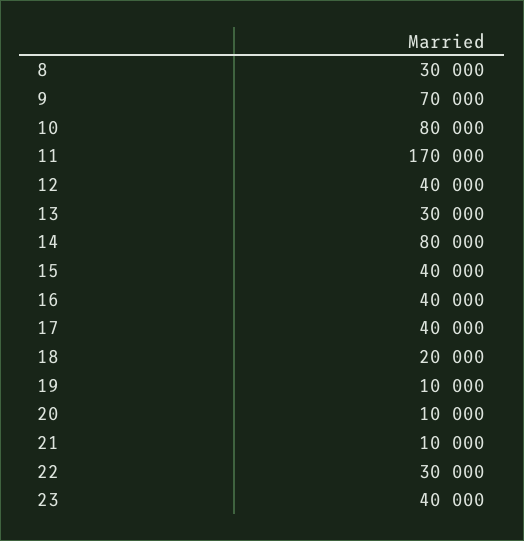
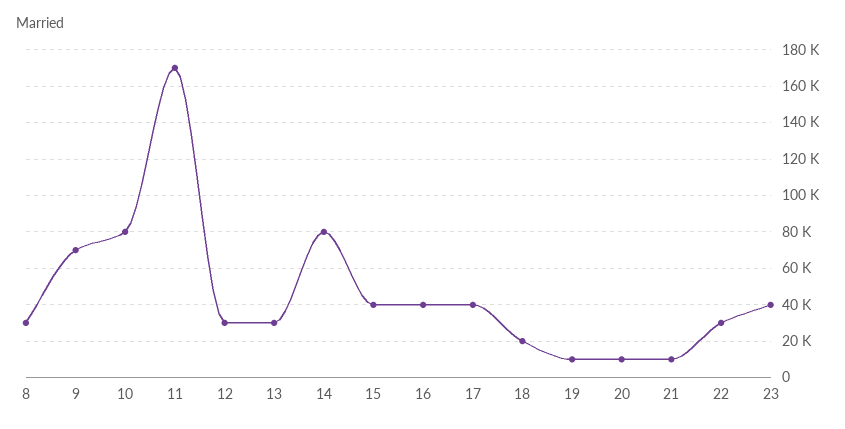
12: 40000 -> 30000

